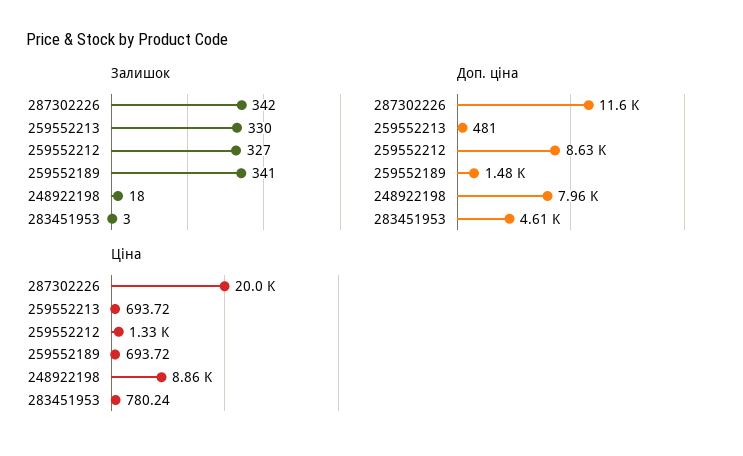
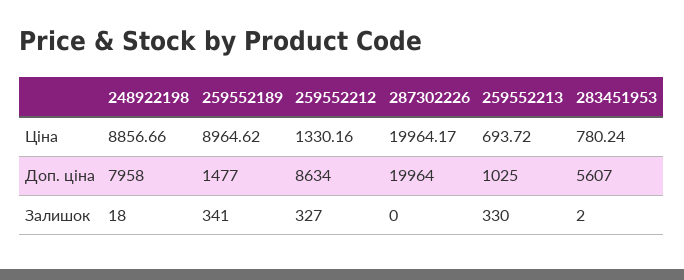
Залишок, 287302226: 342 -> 0
Залишок, 283451953: 3 -> 2
Доп. ціна, 287302226: 11600 -> 19964
Доп. ціна, 259552213: 481 -> 1025
Доп. ціна, 283451953: 4610 -> 5607
Ціна, 259552189: 693.72 -> 8964.62

